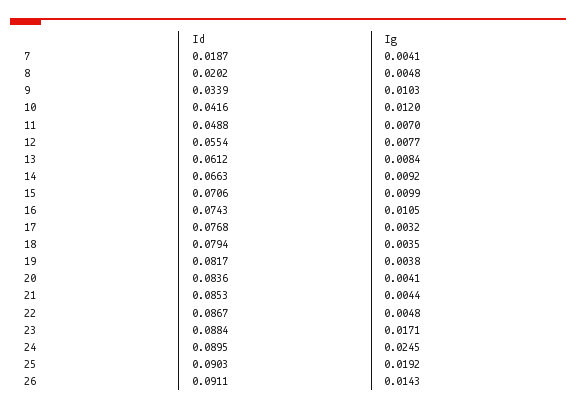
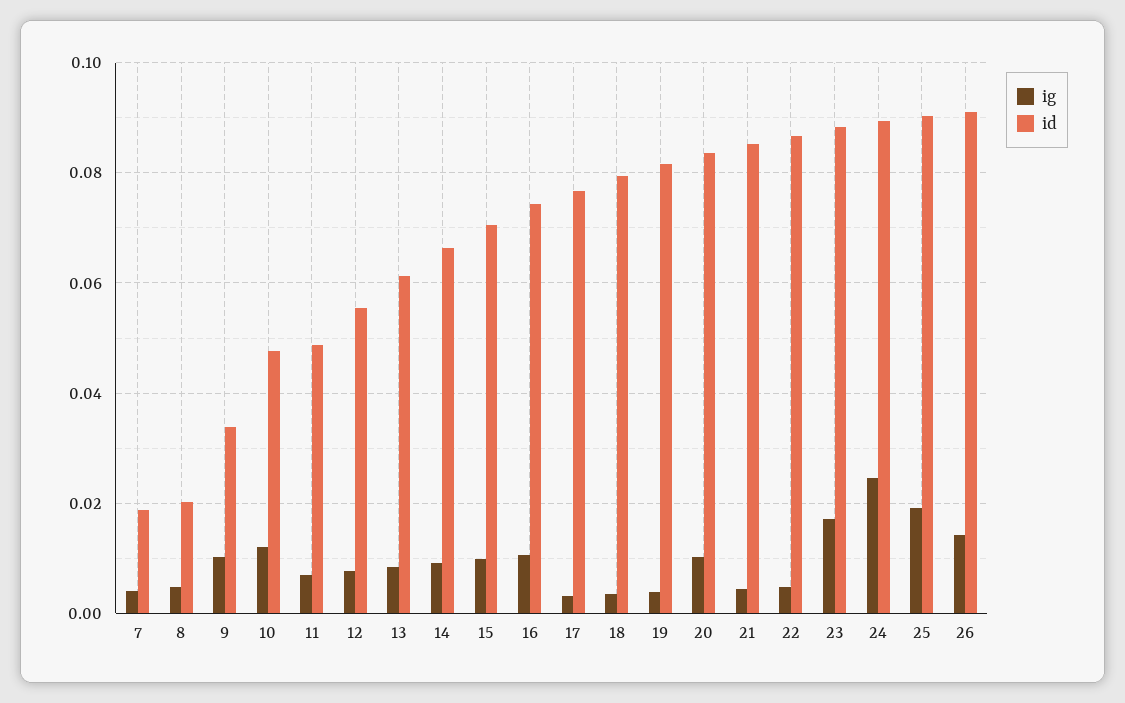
Id, 10: 0.0416 -> 0.048
Ig, 20: 0.0041 -> 0.01

